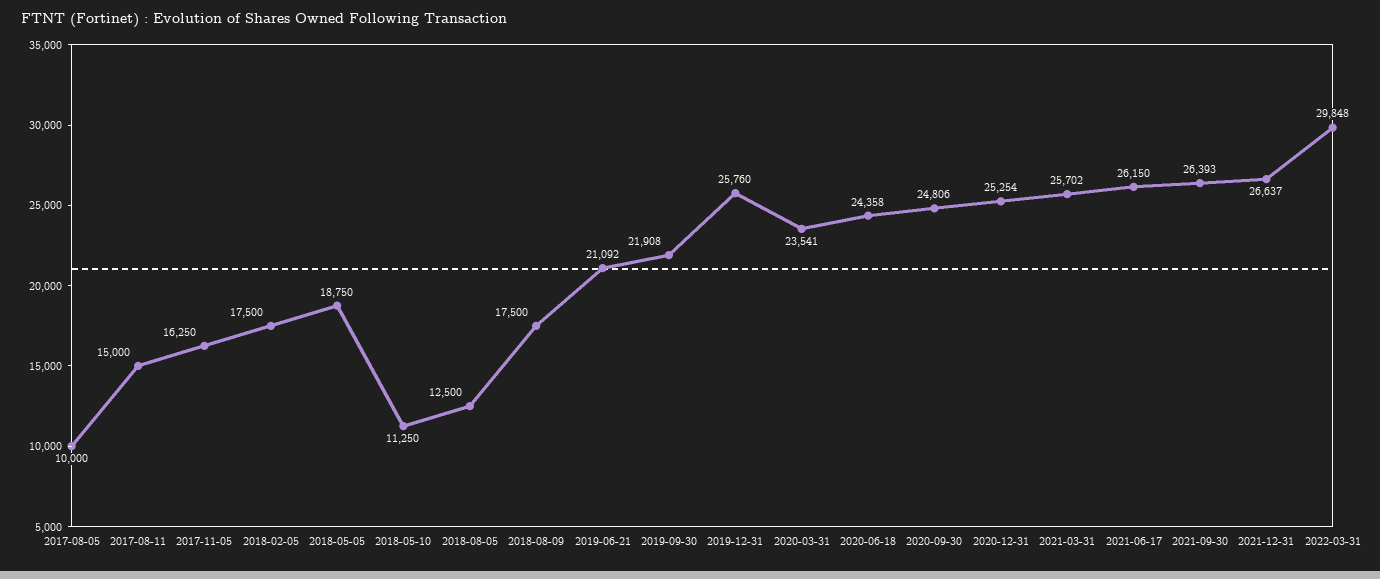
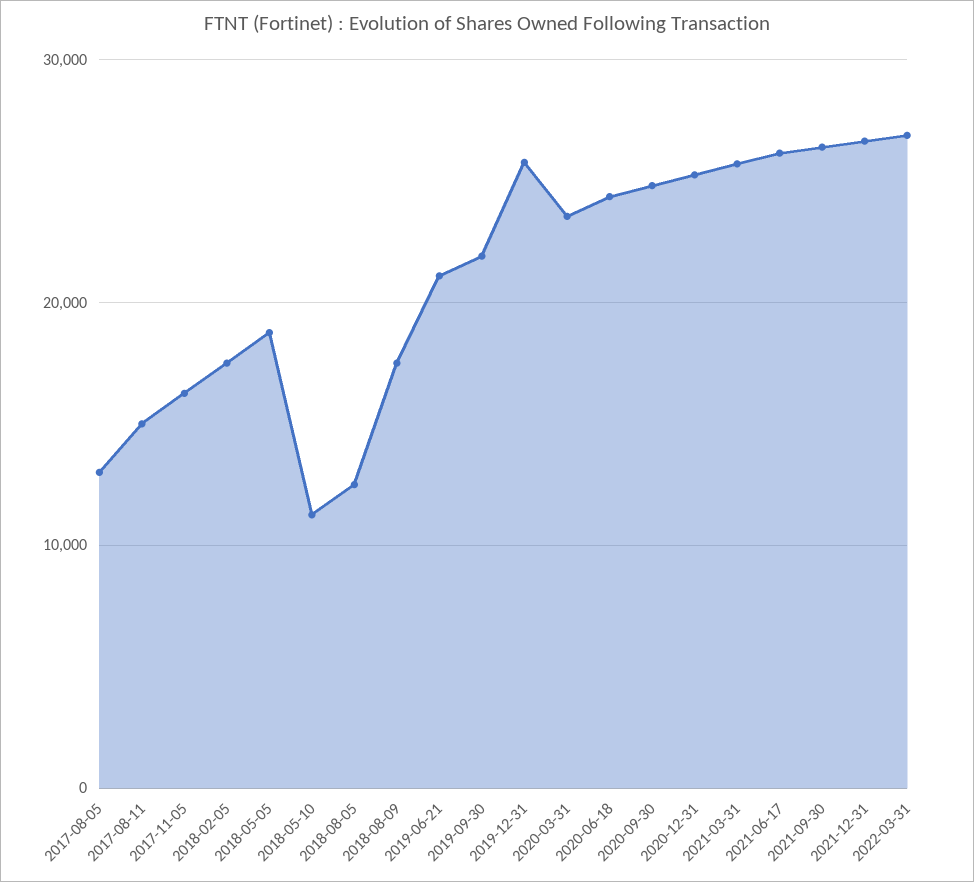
2017-08-05: 10000 -> 13000
2022-03-31: 29848 -> 27000

